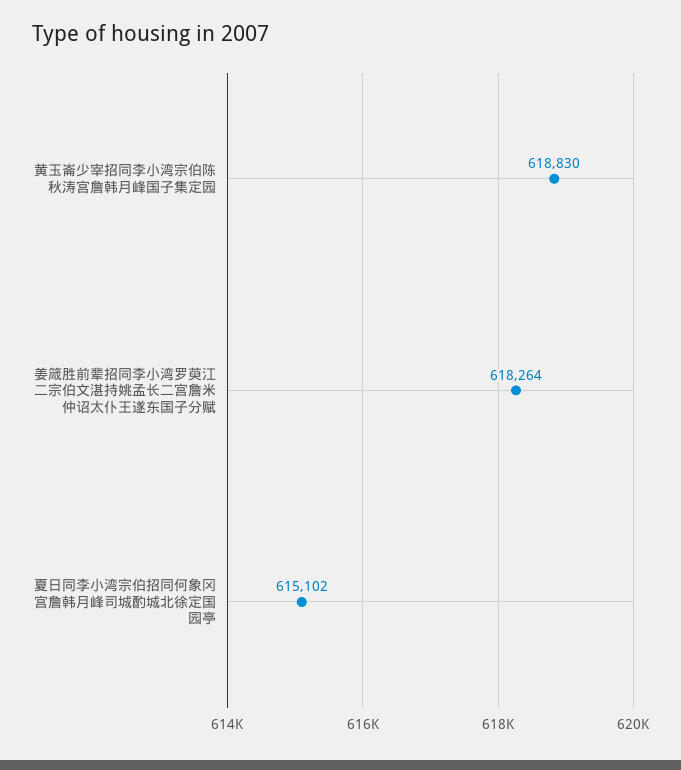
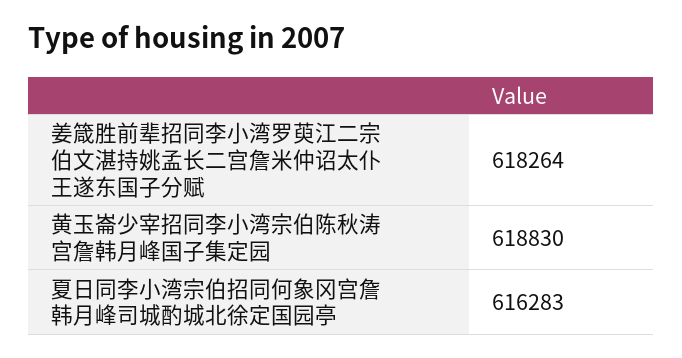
夏日同李小湾宗伯招同何象冈宫詹韩月峰司城酌城北徐定国园亭: 615102 -> 616283

